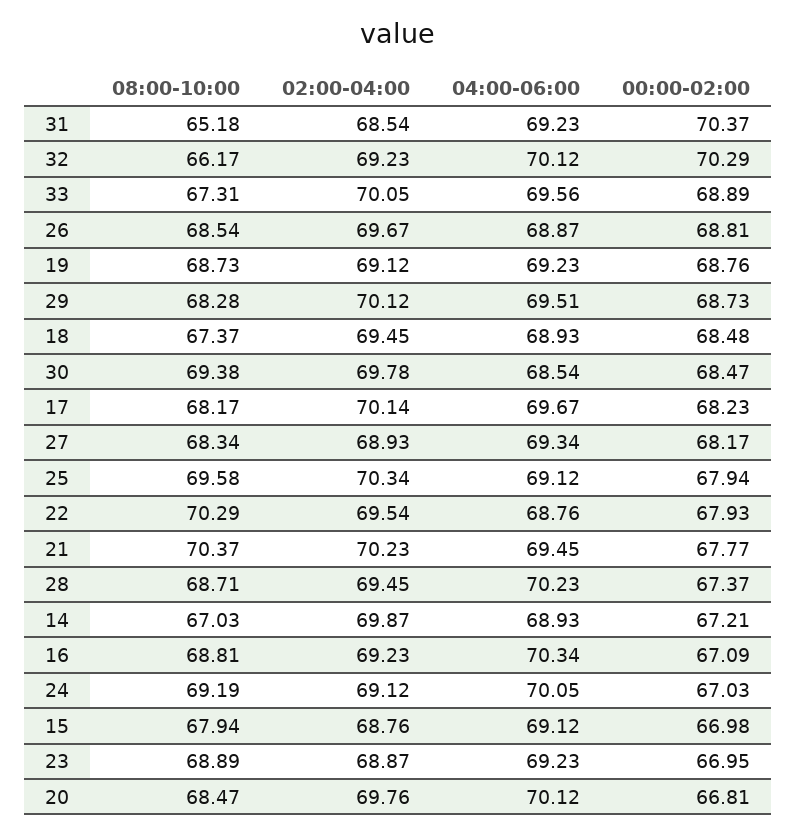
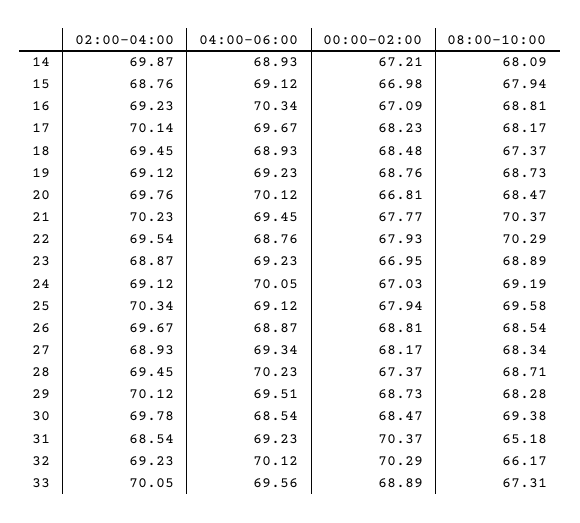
08:00-10:00, 14: 67.03 -> 68.09

